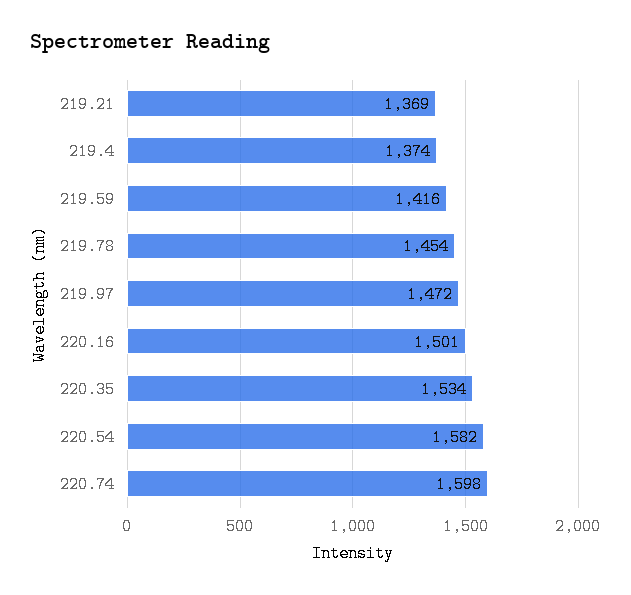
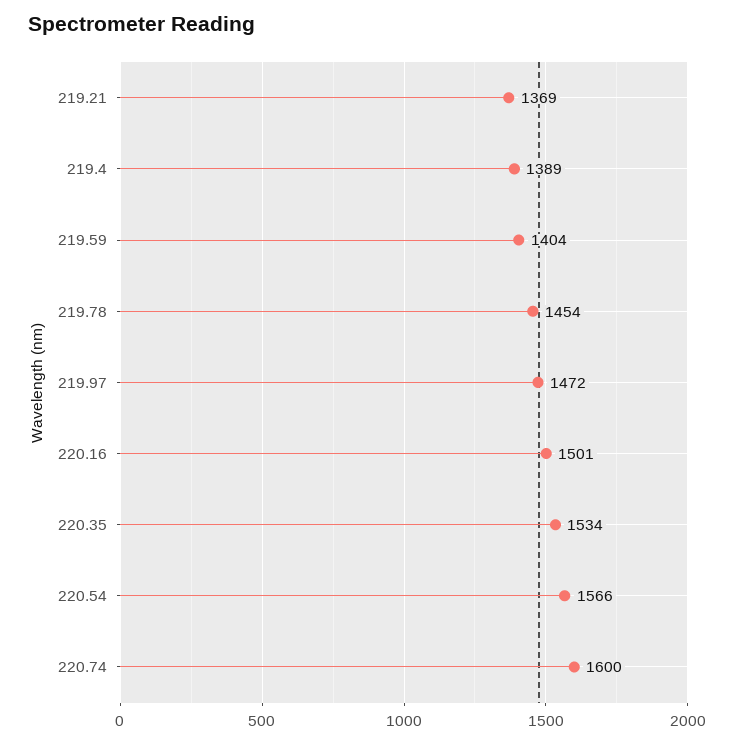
219.4: 1374 -> 1389
219.59: 1416 -> 1404
220.54: 1582 -> 1566
220.74: 1598 -> 1600

